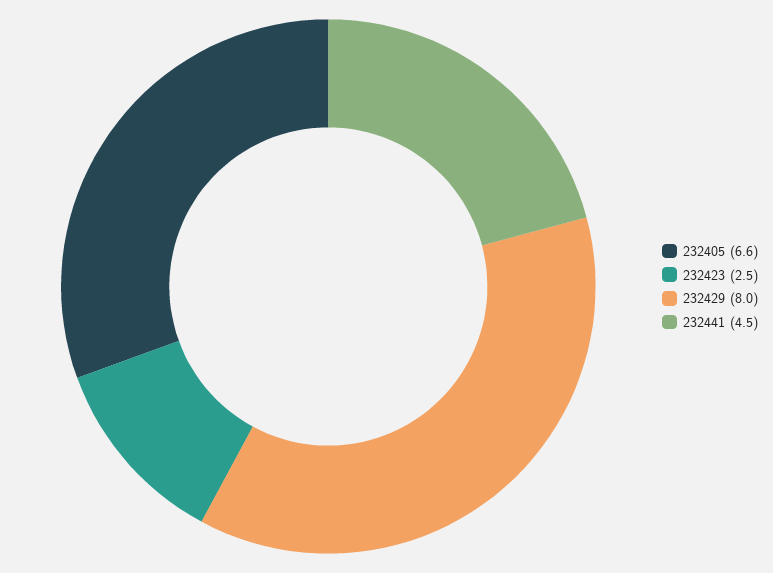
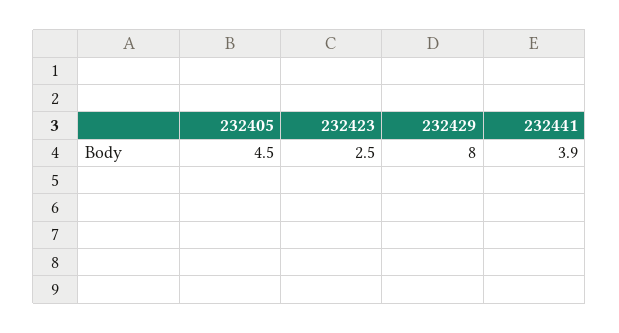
232405: 6.6 -> 4.5
232441: 4.5 -> 3.9

